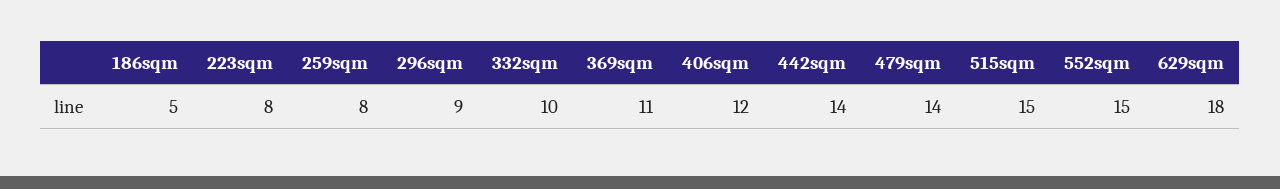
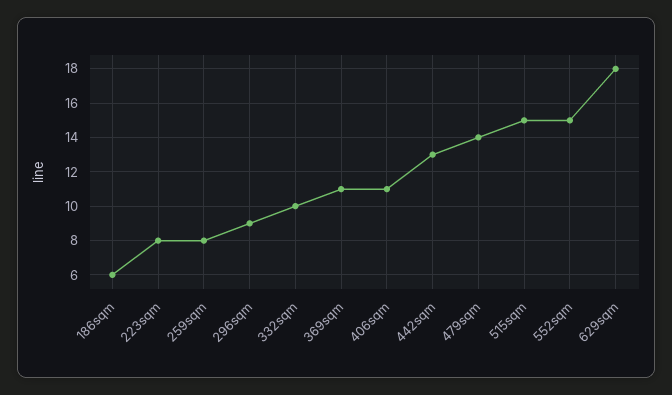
186sqm: 5 -> 6
406sqm: 12 -> 11
442sqm: 14 -> 13

